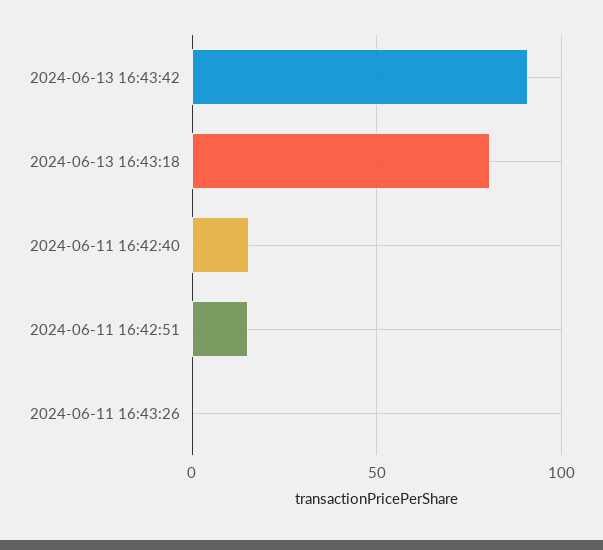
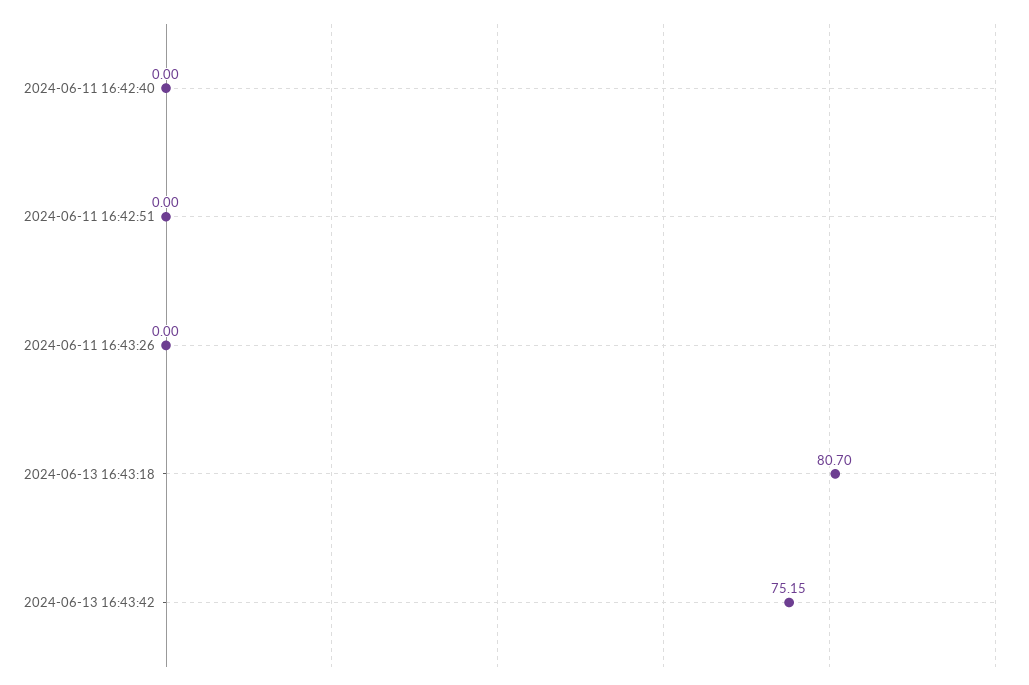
2024-06-13 16:43:42: 90 -> 75.15
2024-06-11 16:42:40: 15 -> 0
2024-06-11 16:42:51: 15 -> 0

